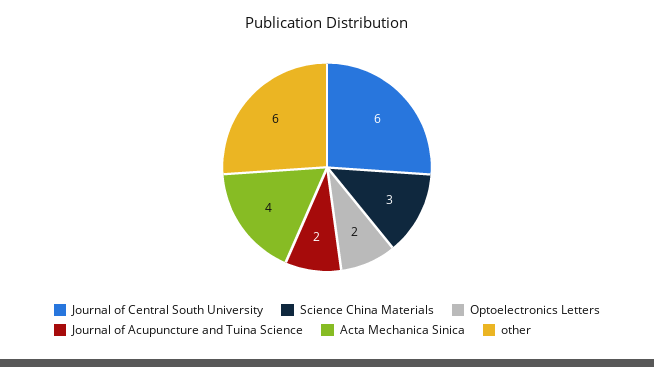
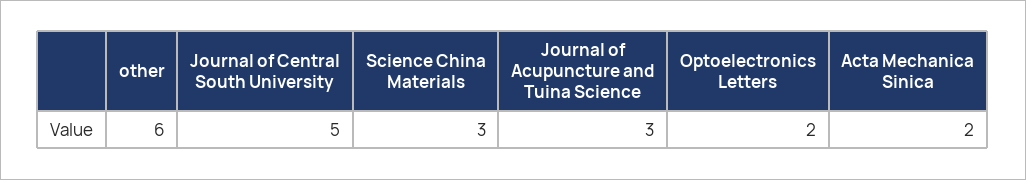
Journal of Central South University: 6 -> 5
Journal of Acupuncture and Tuina Science: 2 -> 3
Acta Mechanica Sinica: 4 -> 2

